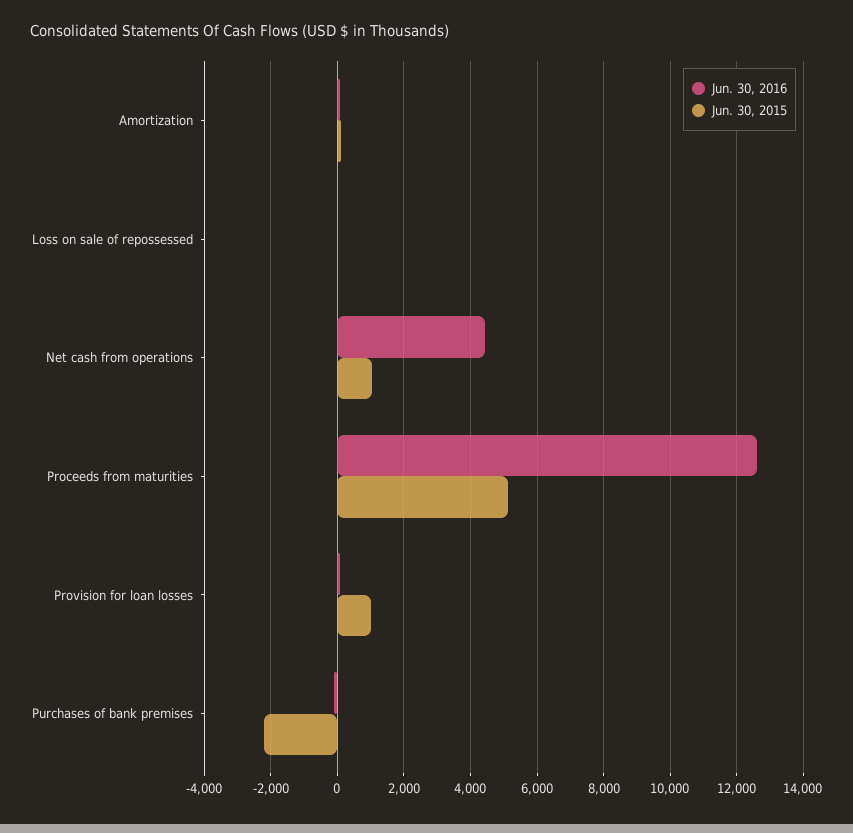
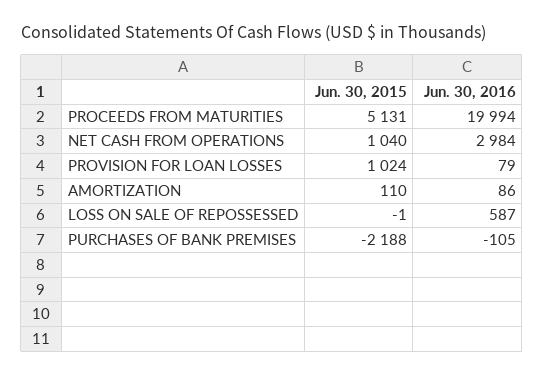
Jun. 30, 2016, Loss on sale of repossessed: 0 -> 587
Jun. 30, 2016, Net cash from operations: 4400 -> 2984
Jun. 30, 2016, Proceeds from maturities: 12600 -> 19994

